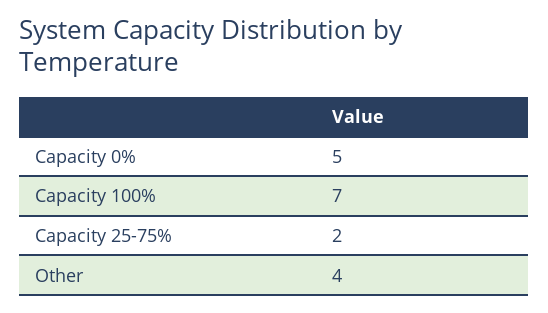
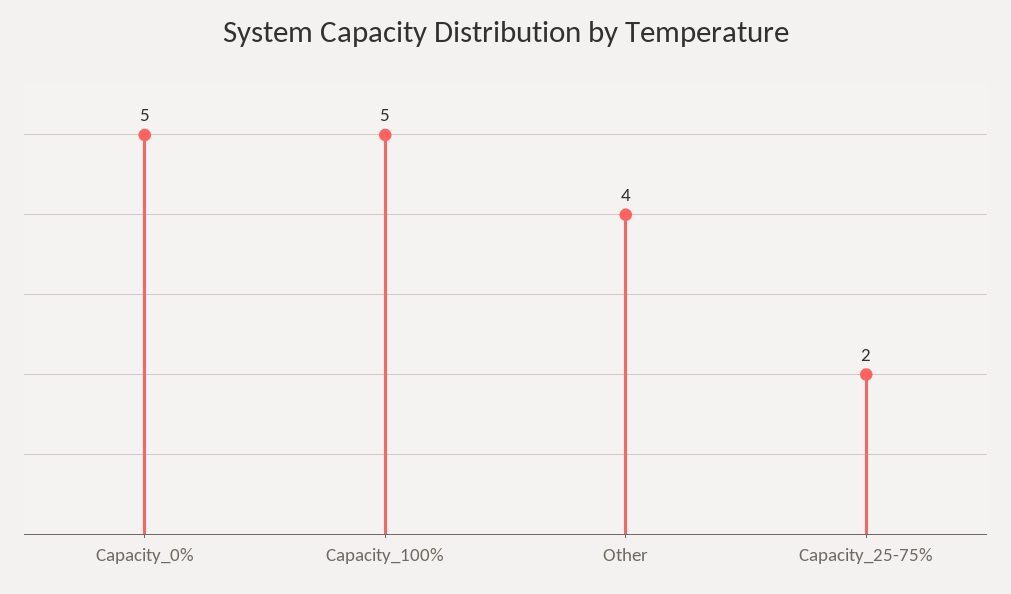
Capacity 100%: 7 -> 5

